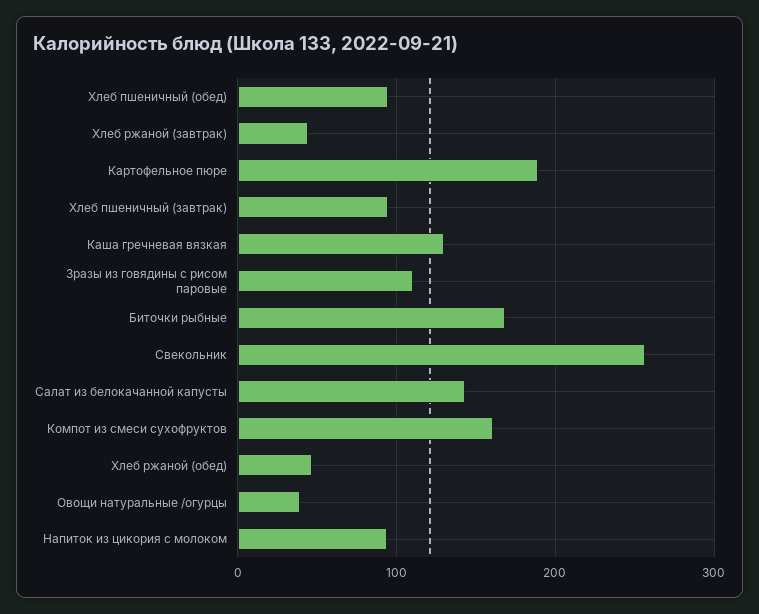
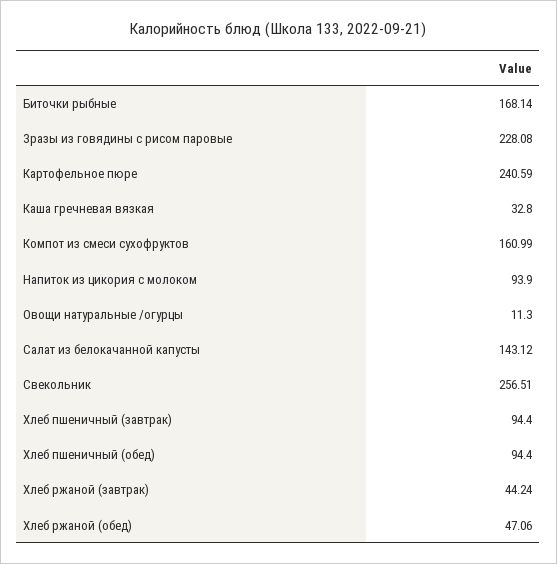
Картофельное пюре: 190 -> 240.59
Каша гречневая вязкая: 130 -> 32.8
Зразы из говядины с рисом паровые: 110 -> 228.08
Овощи натуральные /огурцы: 40 -> 11.3

